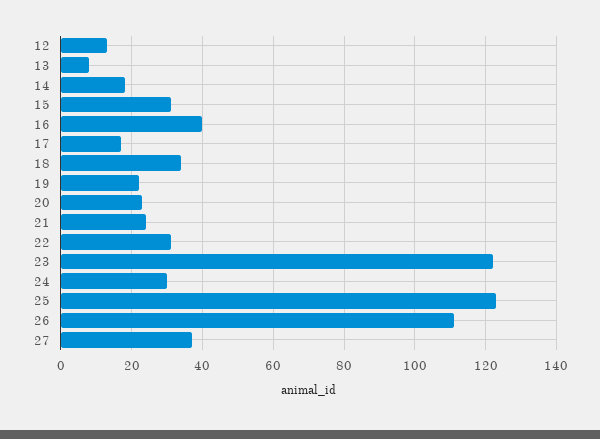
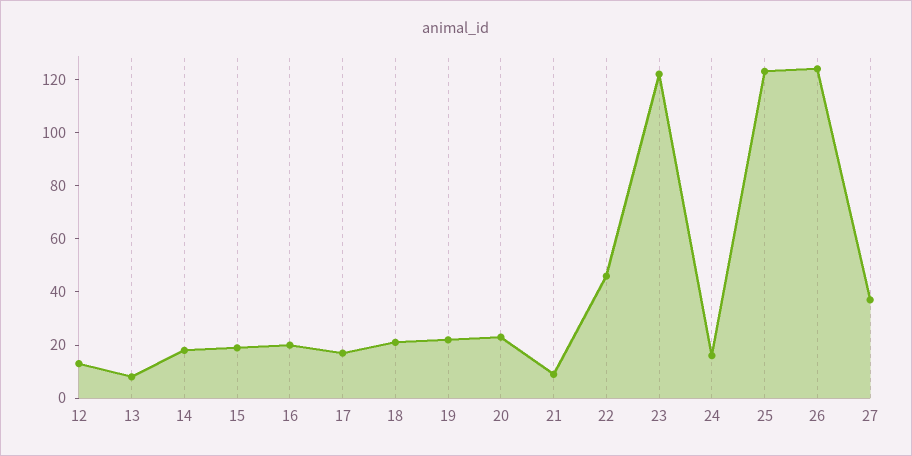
15: 30 -> 20
16: 40 -> 20
18: 35 -> 20
21: 25 -> 10
22: 30 -> 45
24: 30 -> 15
26: 110 -> 125

